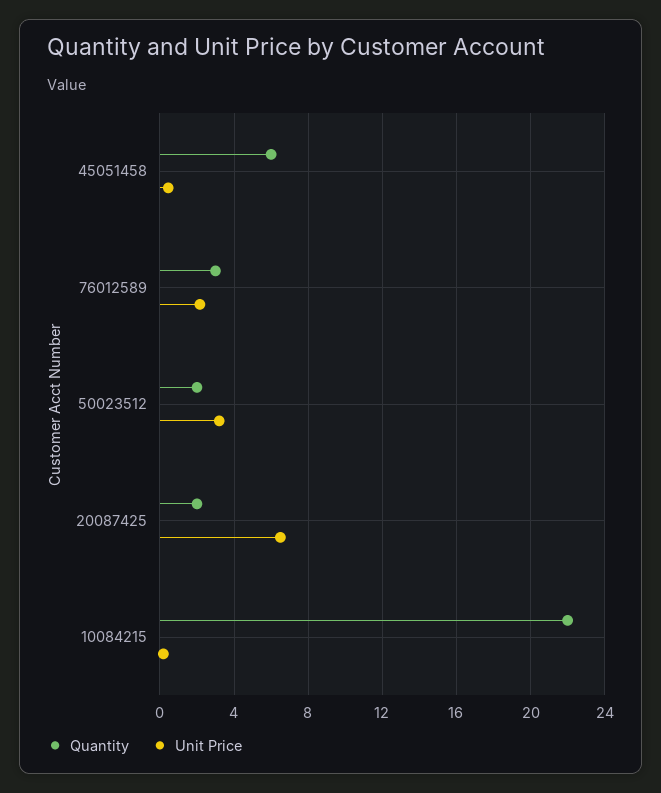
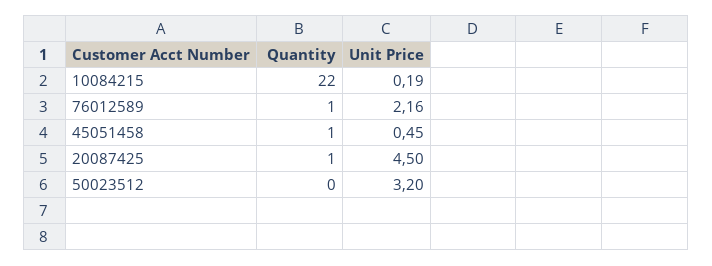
Quantity, 45051458: 6 -> 1
Quantity, 76012589: 3 -> 1
Quantity, 50023512: 2 -> 0
Quantity, 20087425: 2 -> 1
Unit Price, 20087425: 6.5 -> 4.5

